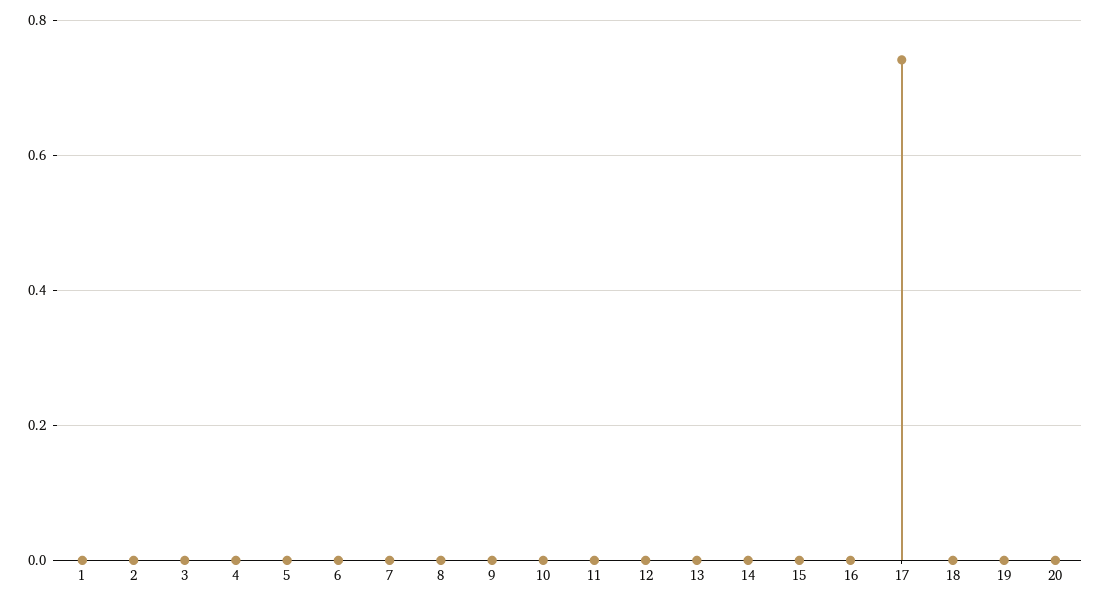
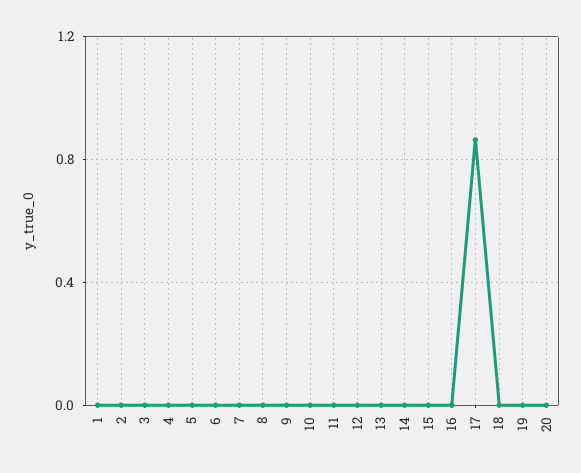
17: 0.74 -> 0.85

